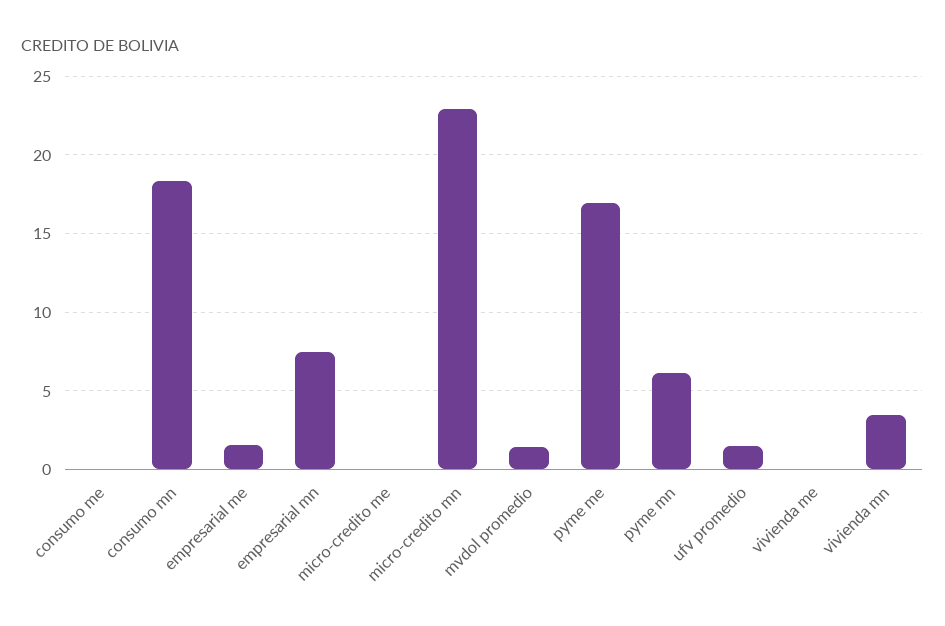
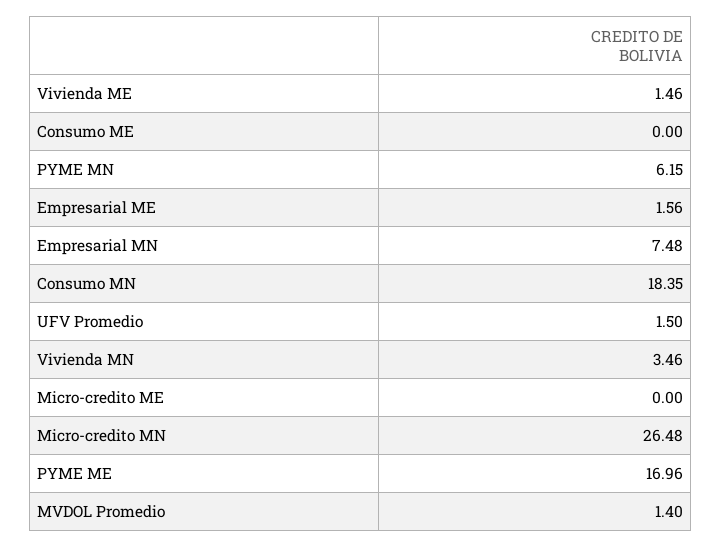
micro-credito mn: 23 -> 26.48
vivienda me: 0 -> 1.46

